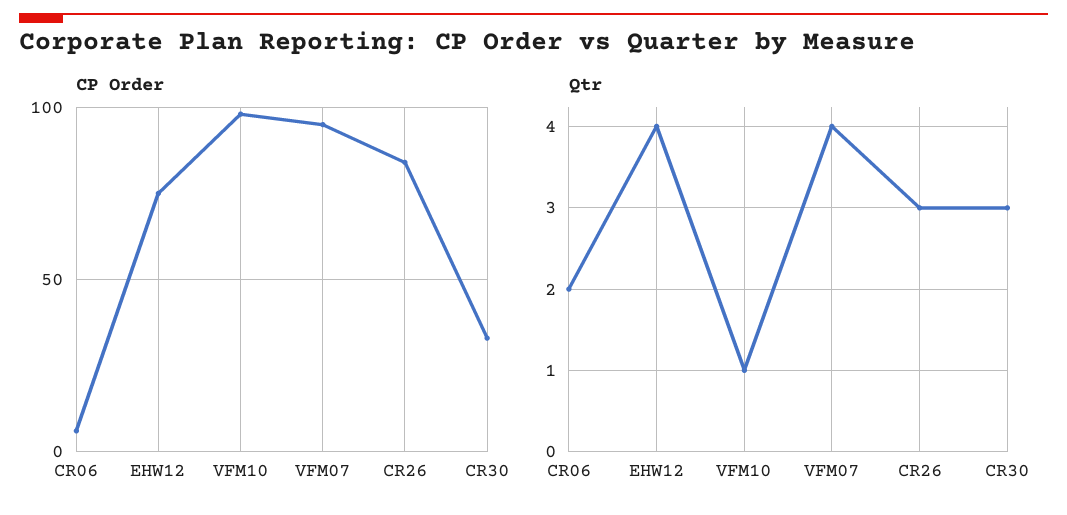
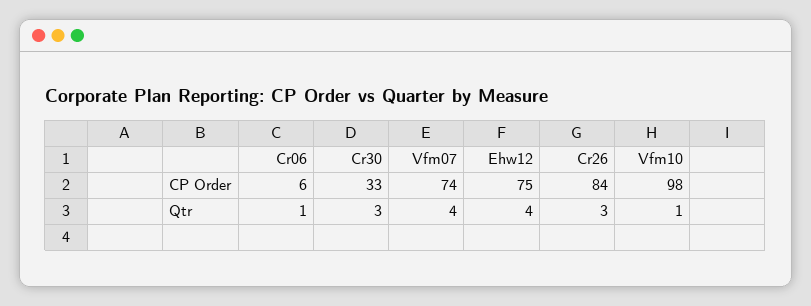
CP Order, VFM07: 95 -> 74
Qtr, CR06: 2 -> 1

